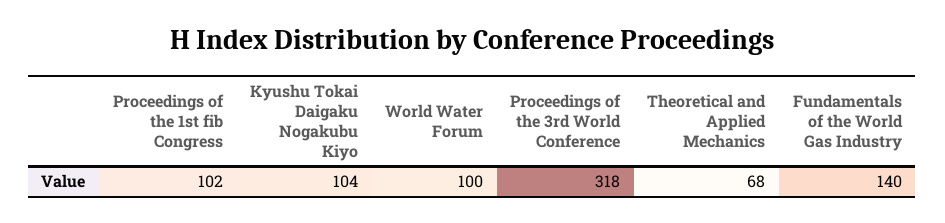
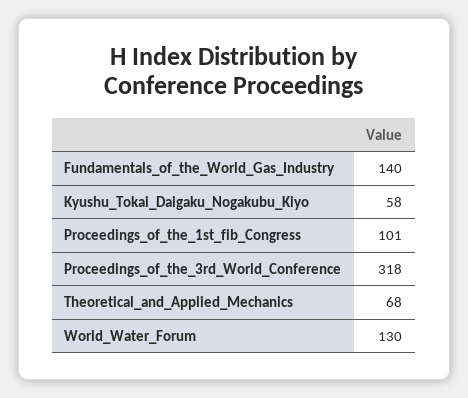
Proceedings of the 1st fib Congress: 102 -> 101
Kyushu Tokai Daigaku Nogakubu Kiyo: 104 -> 58
World Water Forum: 100 -> 130

